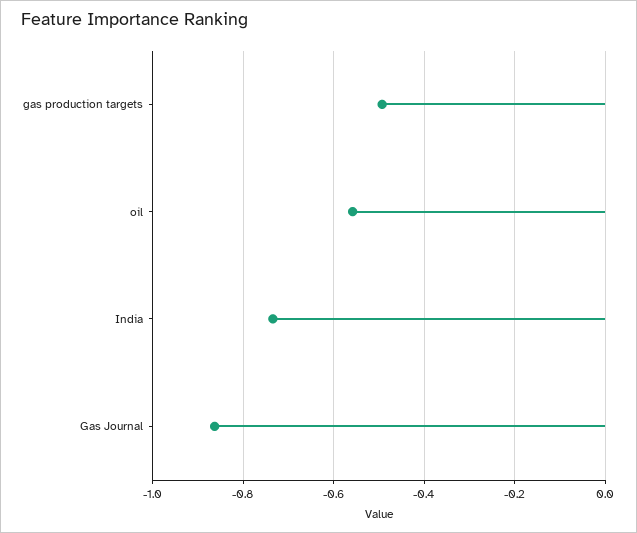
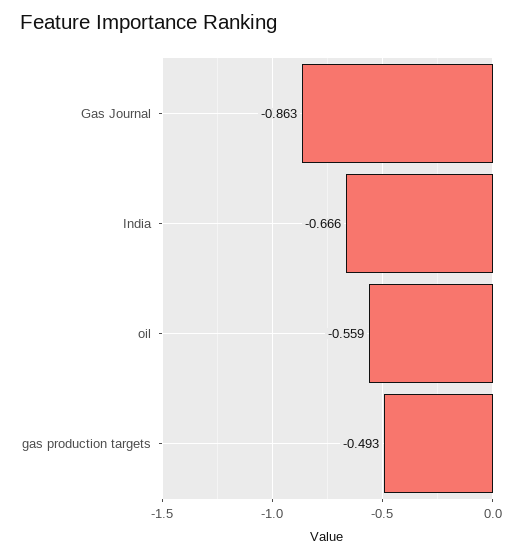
India: -0.74 -> -0.666

